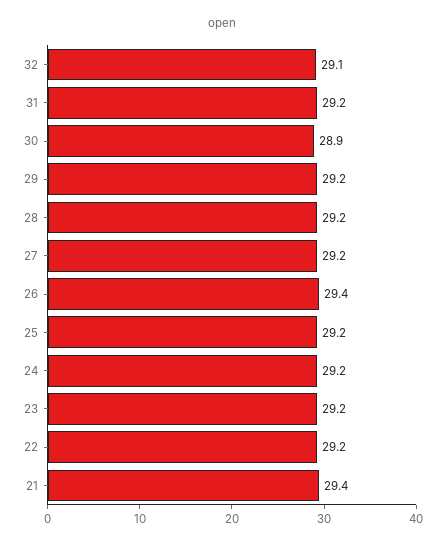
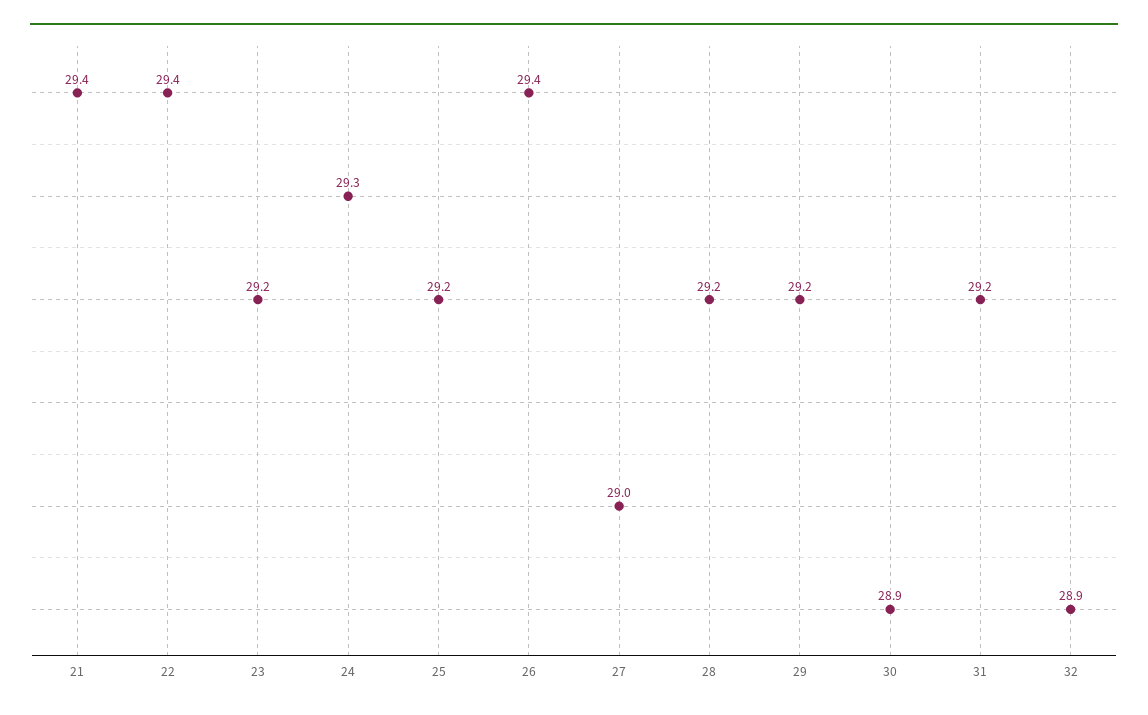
32: 29.1 -> 28.9
27: 29.2 -> 29
24: 29.2 -> 29.3
22: 29.2 -> 29.4

